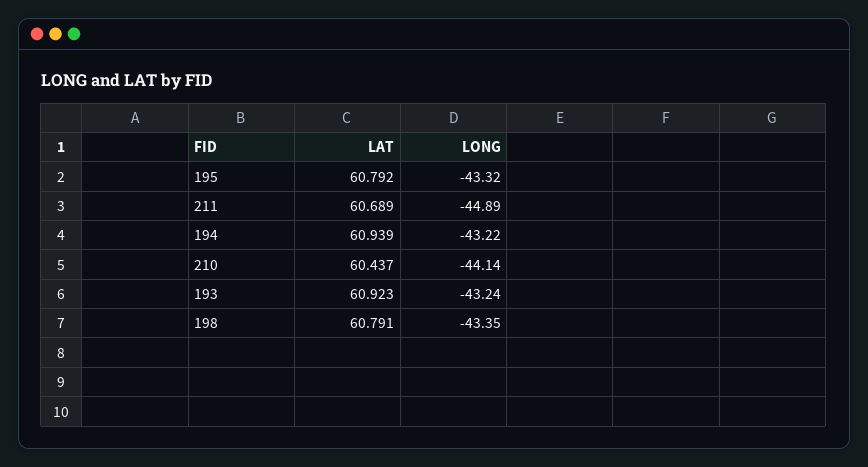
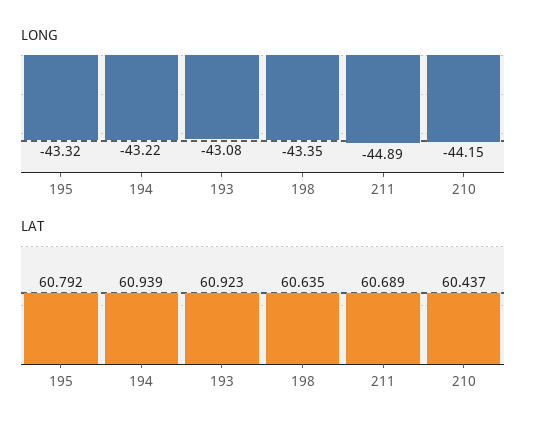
LONG, 210: -44.14 -> -44.15
LONG, 193: -43.24 -> -43.08
LAT, 198: 60.791 -> 60.635

